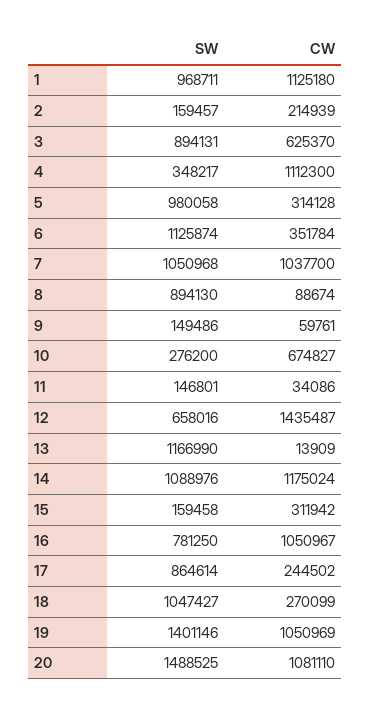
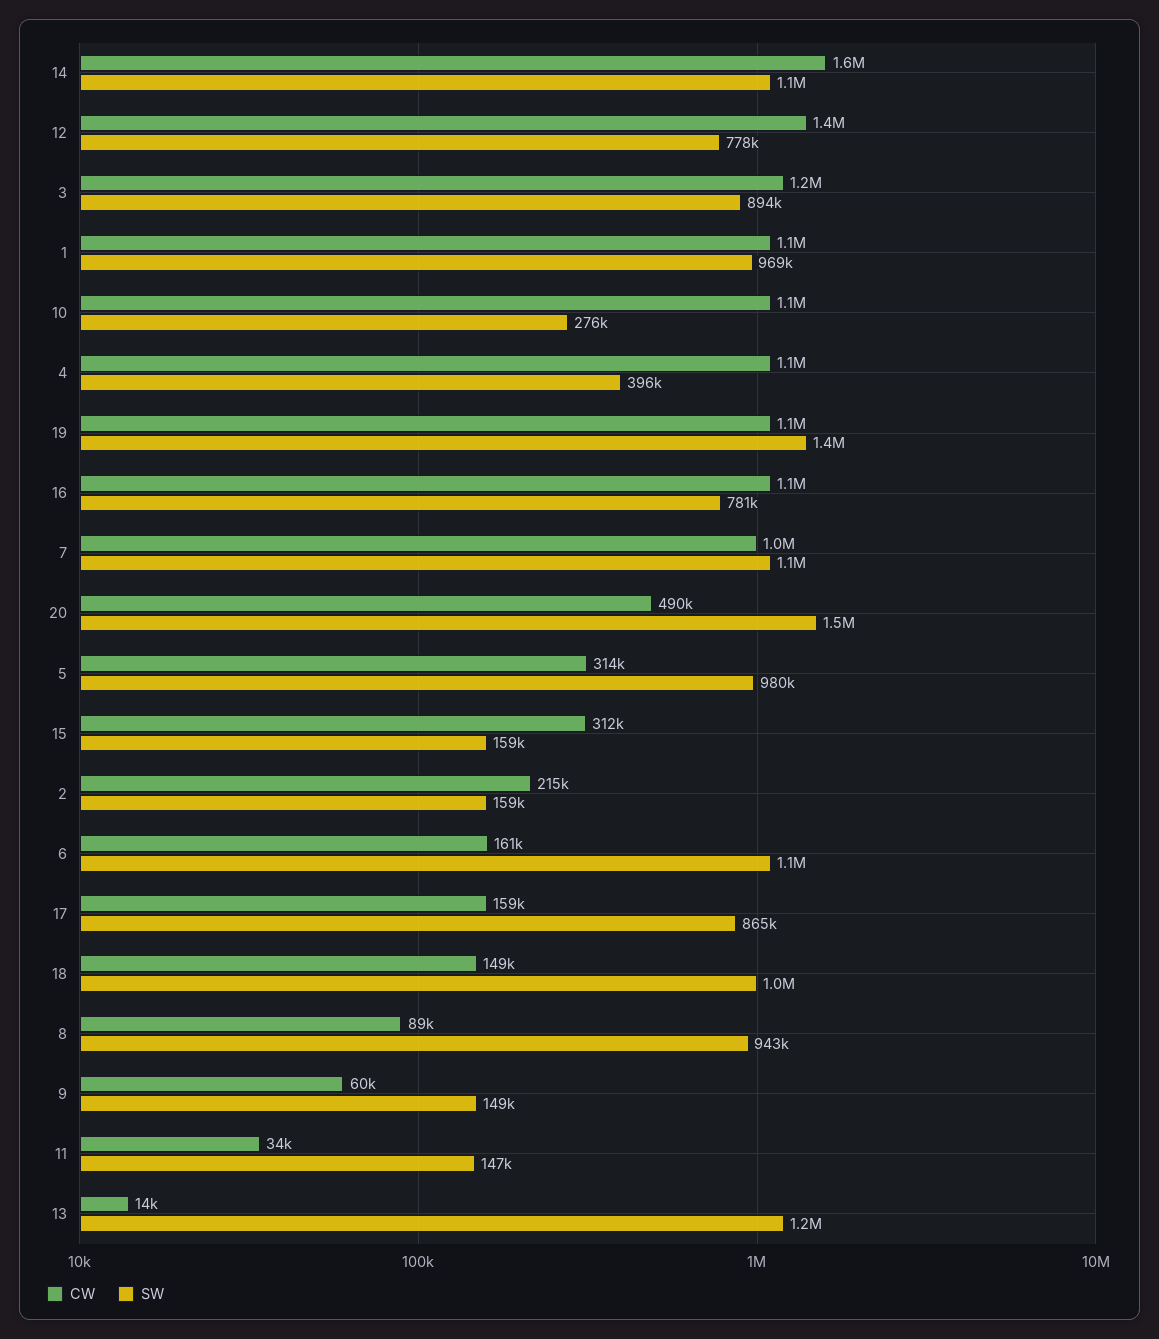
CW, 3: 625370 -> 1200000
SW, 4: 348217 -> 396000
CW, 6: 351784 -> 161000
SW, 8: 894130 -> 943000
CW, 10: 674827 -> 1100000
SW, 12: 658016 -> 778000
CW, 14: 1175024 -> 1600000
CW, 17: 244502 -> 159000
CW, 18: 270099 -> 149000
CW, 20: 1081110 -> 490000

